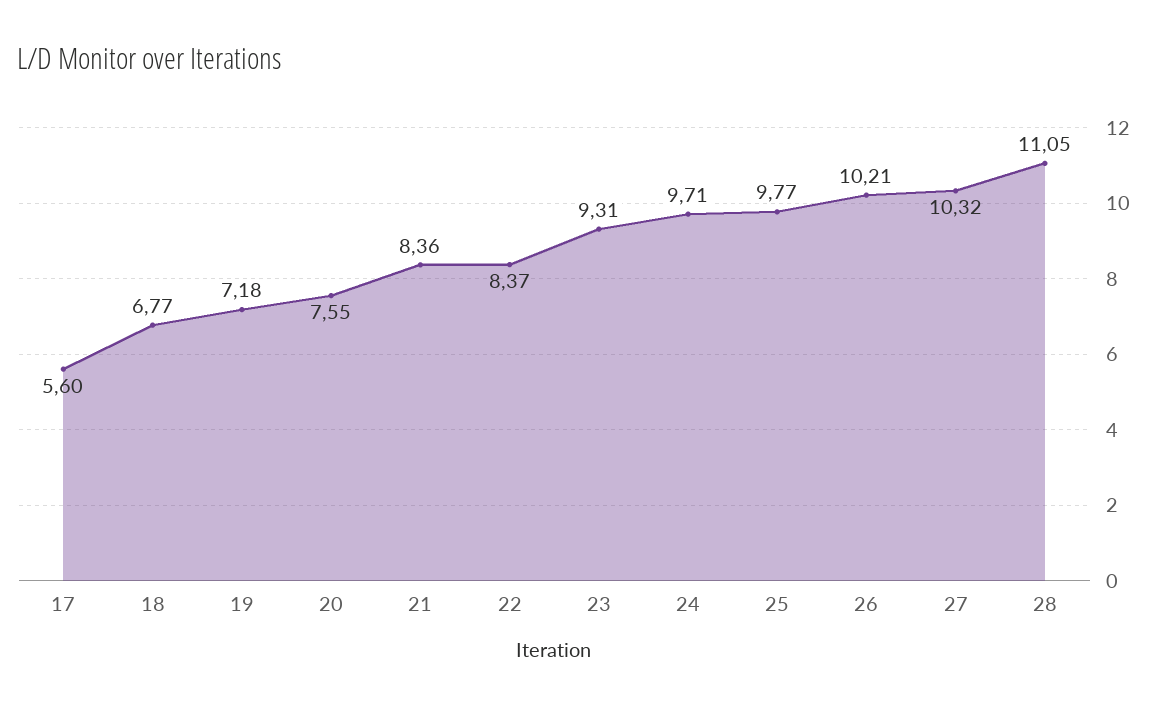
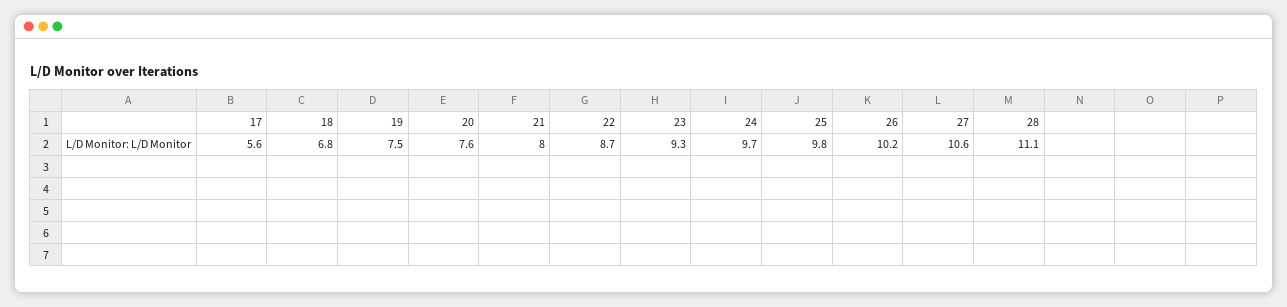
19: 7.18 -> 7.5
21: 8.36 -> 8
22: 8.37 -> 8.7
27: 10.32 -> 10.6

